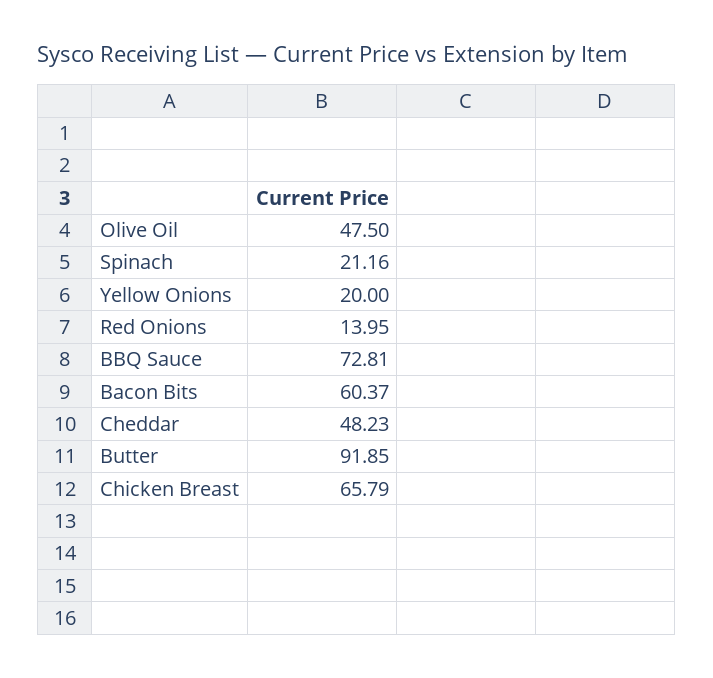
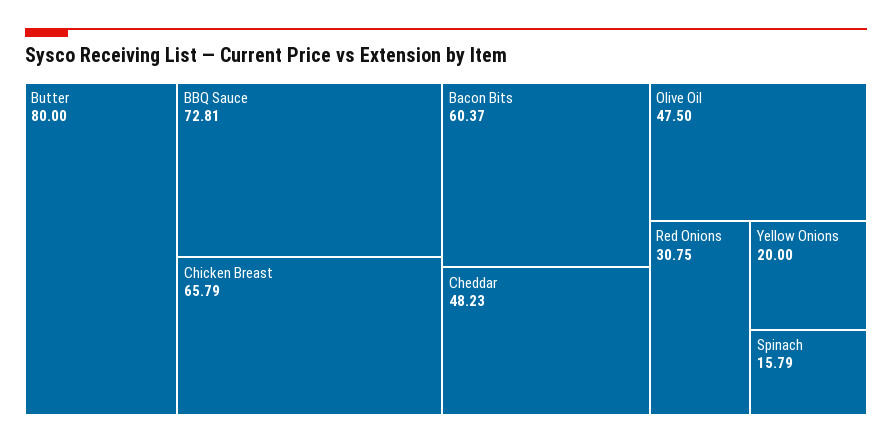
Spinach: 21.16 -> 15.79
Red Onions: 13.95 -> 30.75
Butter: 91.85 -> 80

